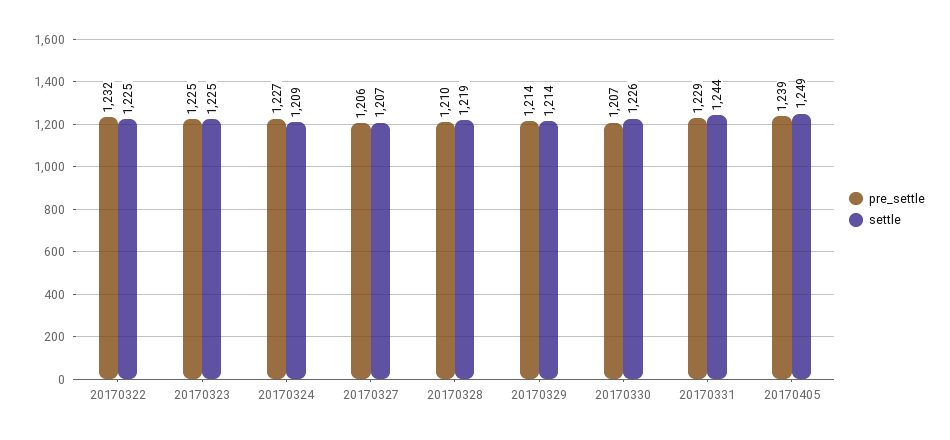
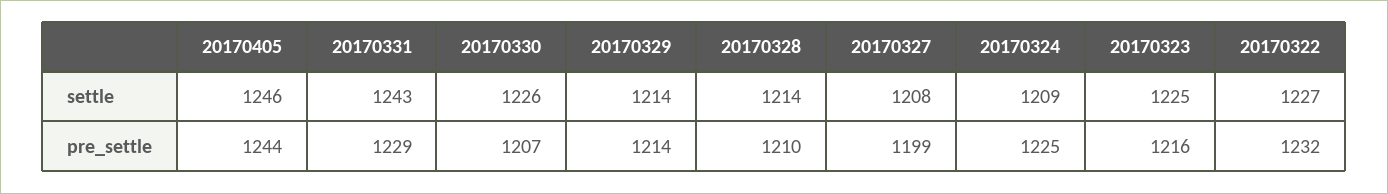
settle, 20170322: 1225 -> 1227
pre_settle, 20170323: 1225 -> 1216
pre_settle, 20170324: 1227 -> 1225
pre_settle, 20170327: 1206 -> 1199
settle, 20170327: 1207 -> 1208
settle, 20170328: 1219 -> 1214
settle, 20170331: 1244 -> 1243
pre_settle, 20170405: 1239 -> 1244
settle, 20170405: 1249 -> 1246

